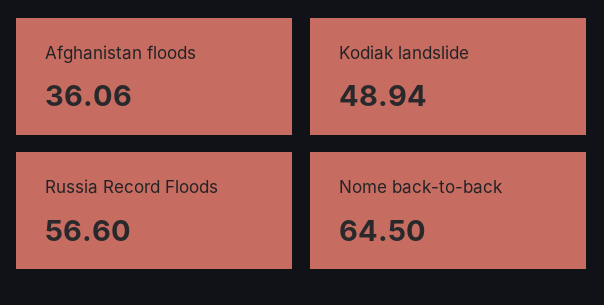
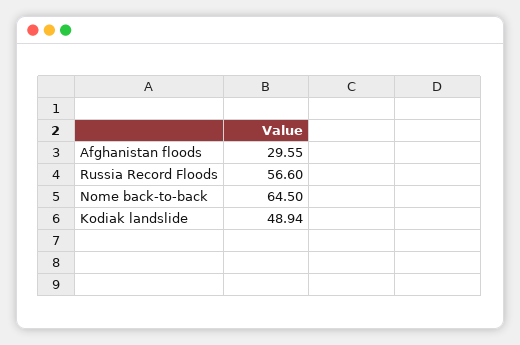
Afghanistan floods: 36.06 -> 29.55

